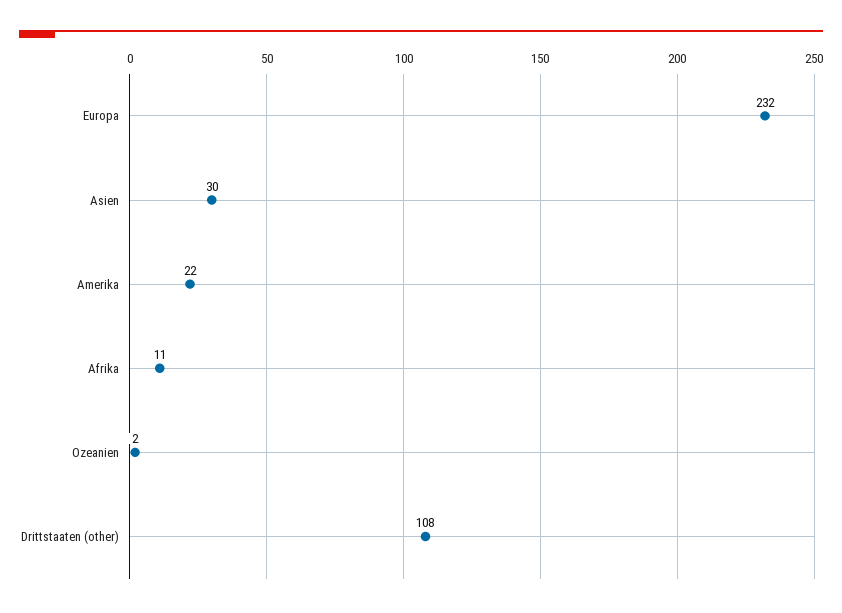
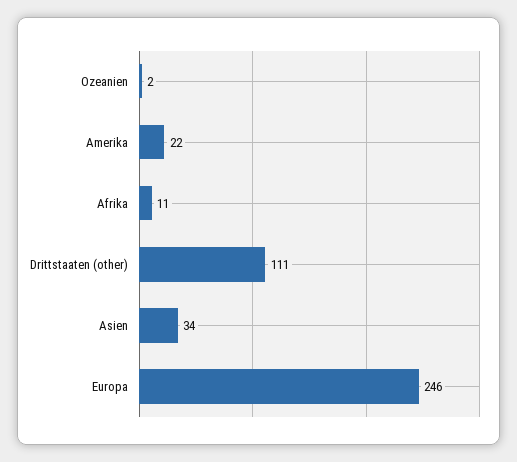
Europa: 232 -> 246
Asien: 30 -> 34
Drittstaaten (other): 108 -> 111

